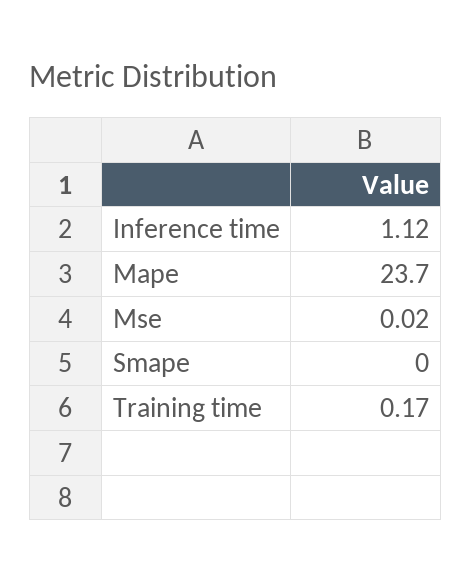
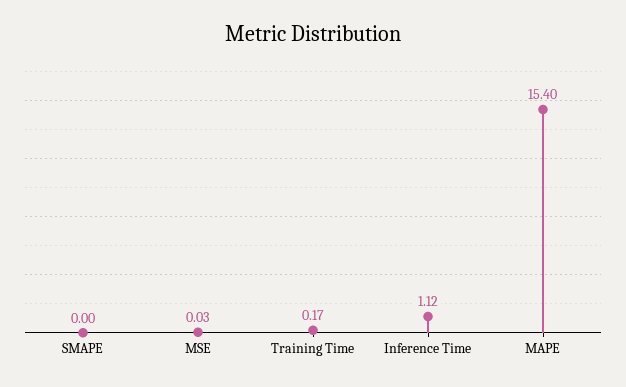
Mape: 23.7 -> 15.4
Mse: 0.02 -> 0.03

